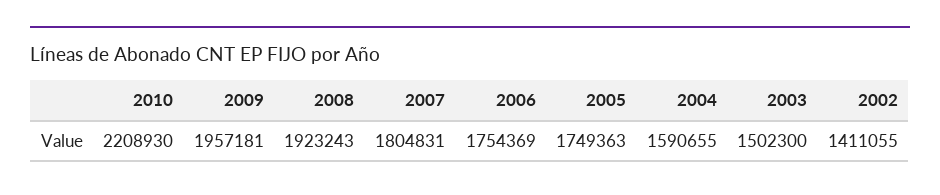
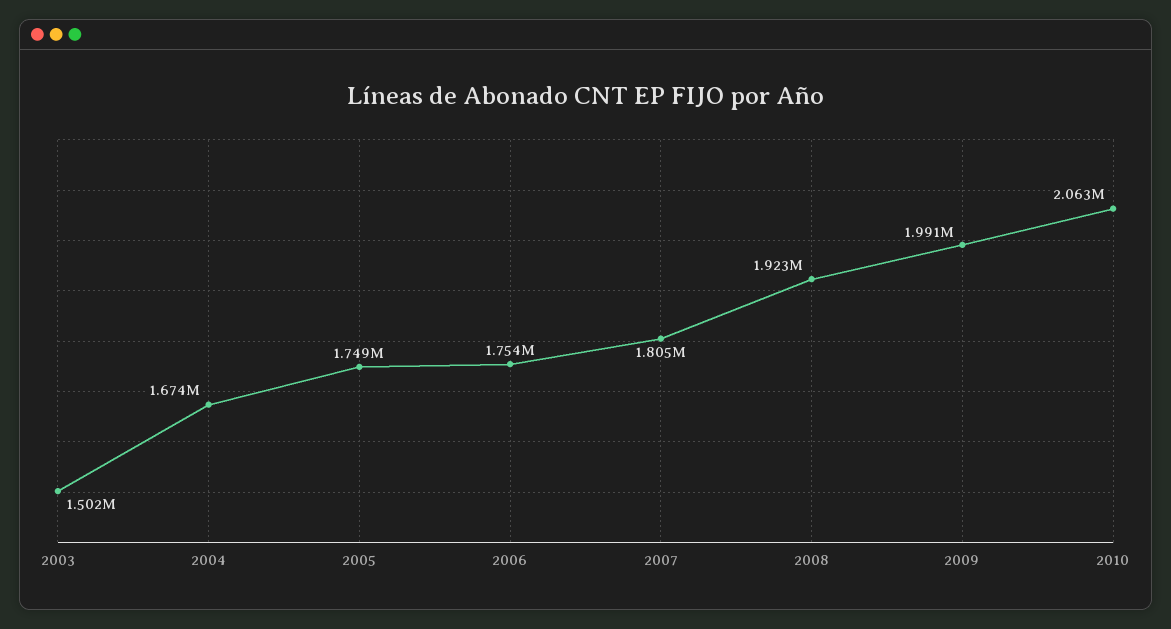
2010: 2208930 -> 2063000
2009: 1957181 -> 1991000
2004: 1590655 -> 1674000
2002: 1411055 -> none

